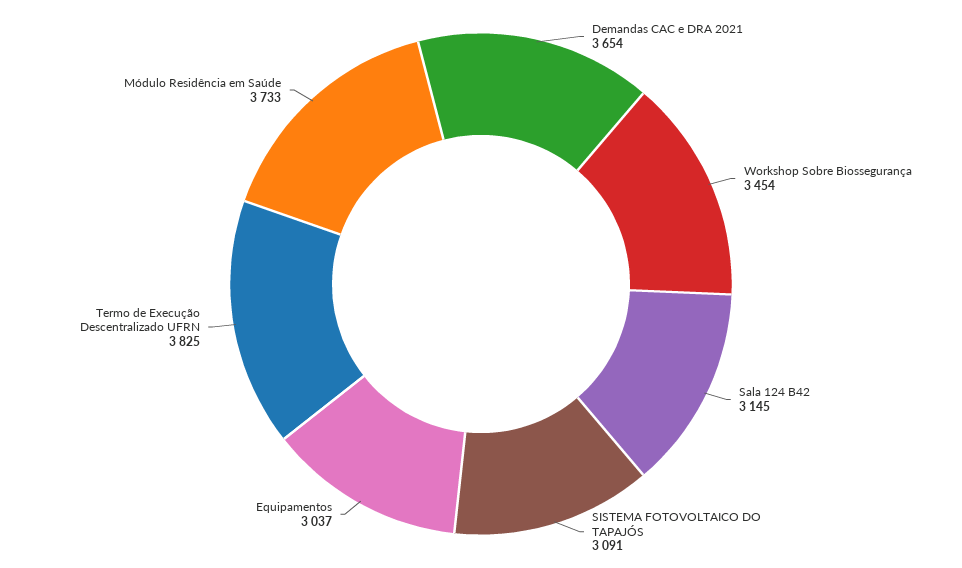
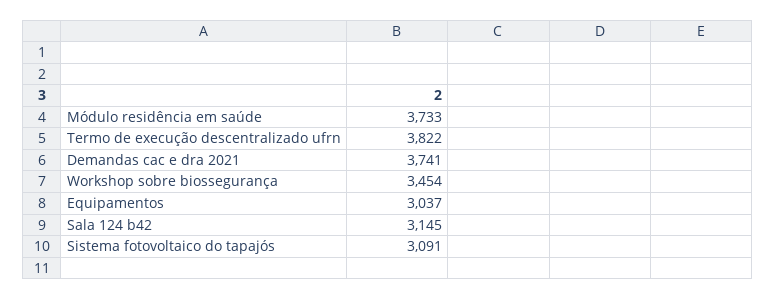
Demandas CAC e DRA 2021: 3654 -> 3741
Termo de Execução Descentralizado UFRN: 3825 -> 3822

